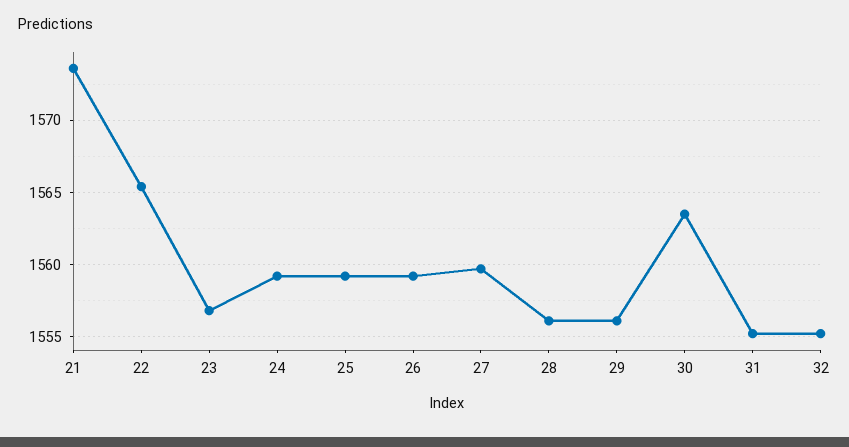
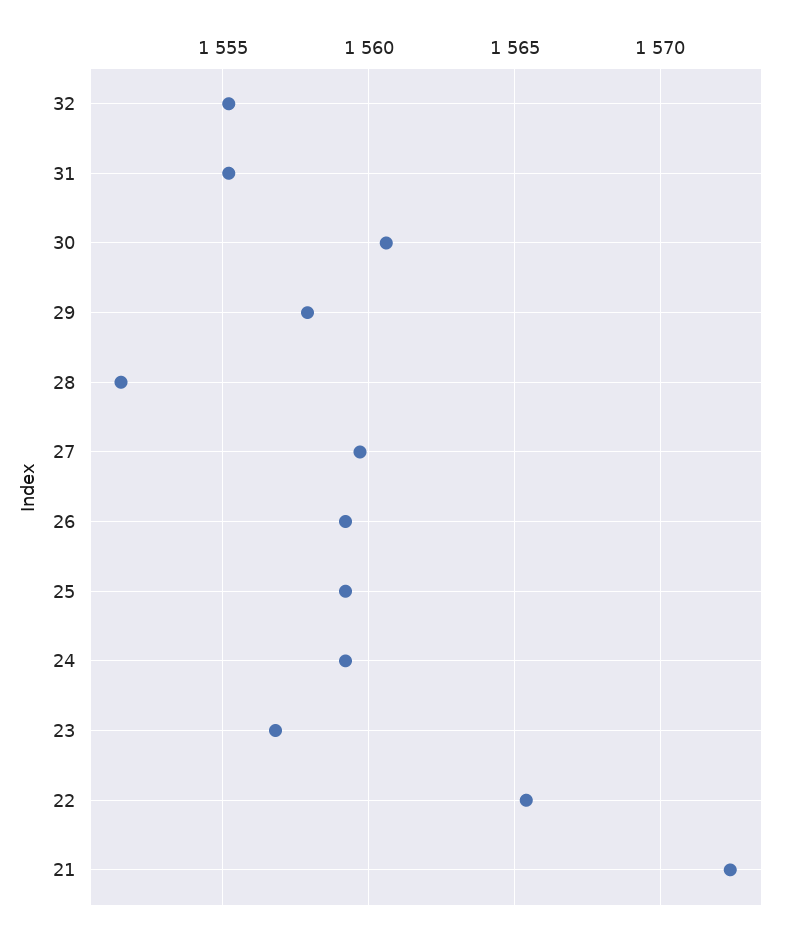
21: 1573.5 -> 1572.5
28: 1556 -> 1551.5
29: 1556 -> 1558
30: 1563.5 -> 1560.5

